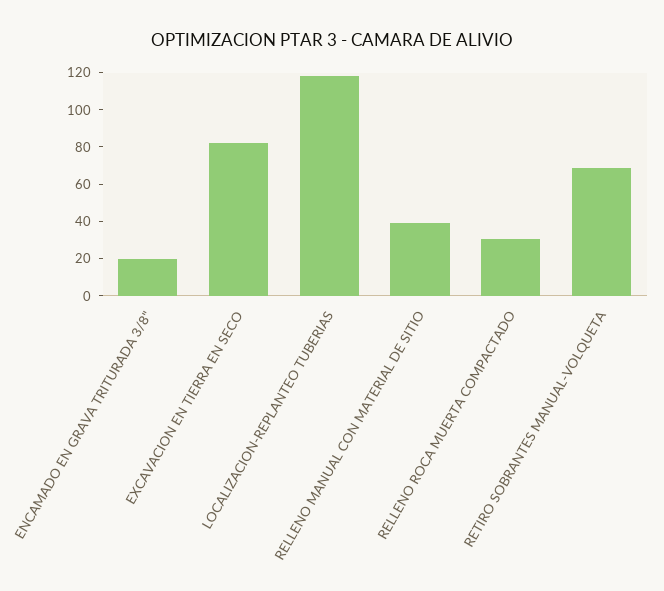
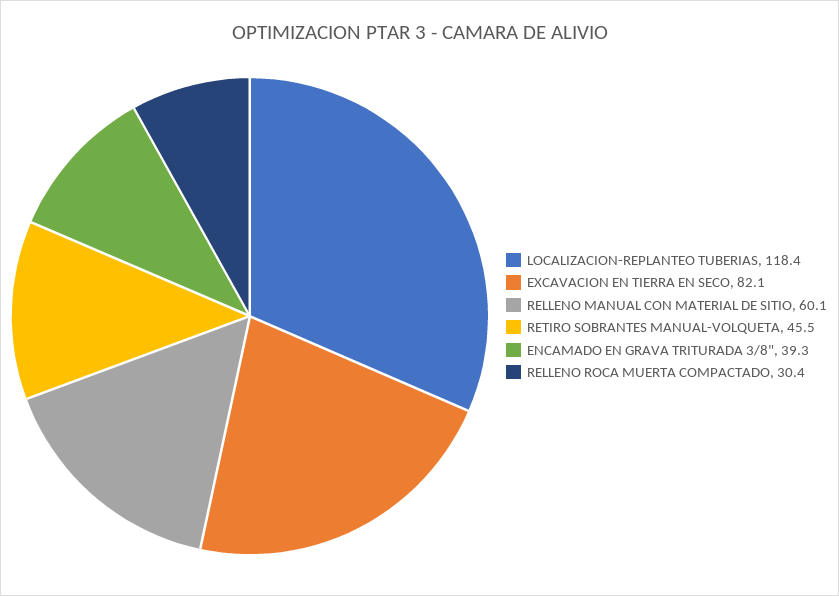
ENCAMADO EN GRAVA TRITURADA 3/8": 20 -> 39.3
RELLENO MANUAL CON MATERIAL DE SITIO: 40 -> 60.1
RETIRO SOBRANTES MANUAL-VOLQUETA: 70 -> 45.5

